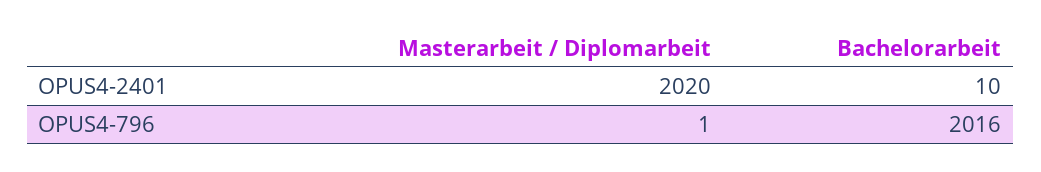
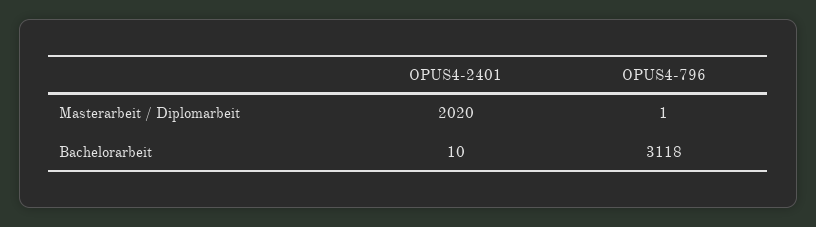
Bachelorarbeit, OPUS4-796: 2016 -> 3118

